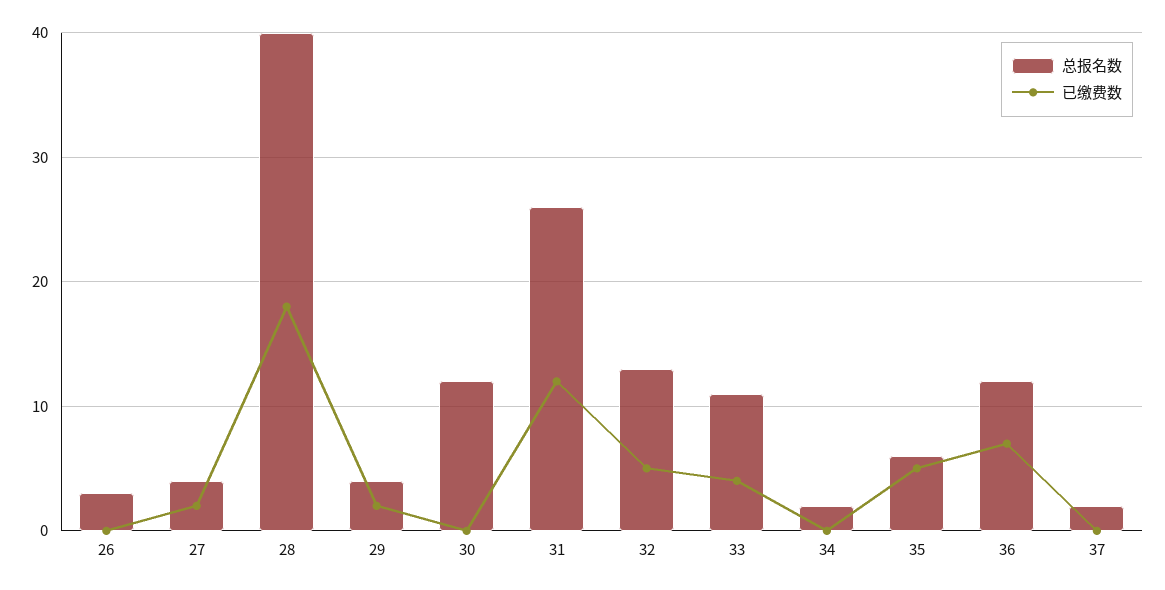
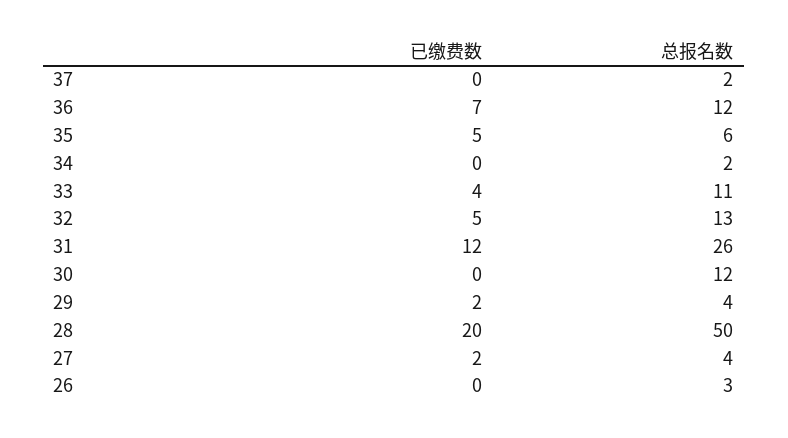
总报名数, 28: 40 -> 50
已缴费数, 28: 18 -> 20

